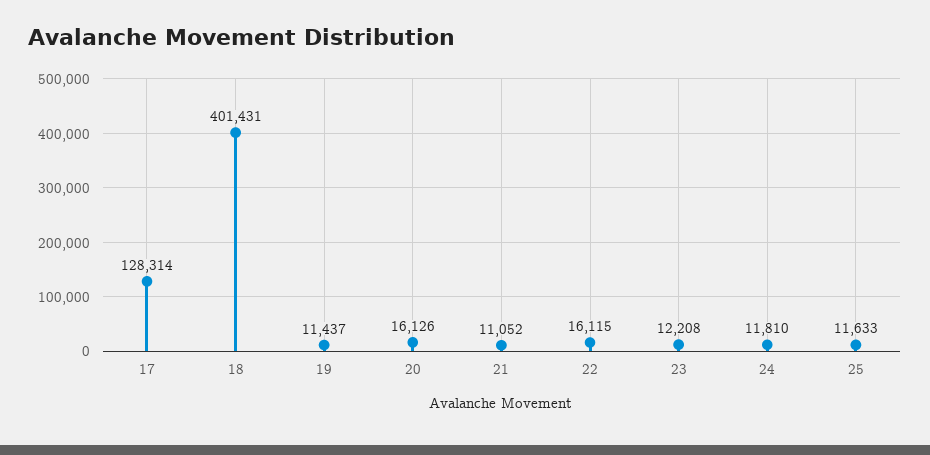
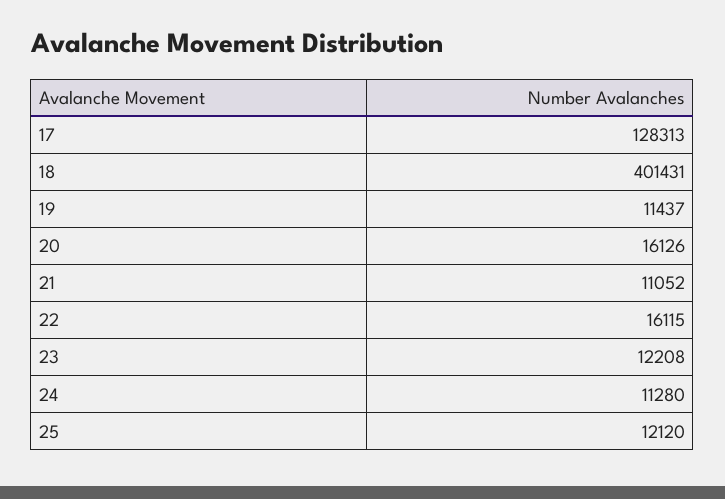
17: 128314 -> 128313
24: 11810 -> 11280
25: 11633 -> 12120

